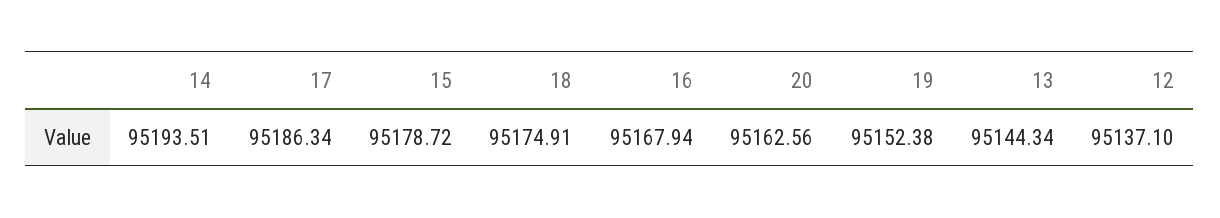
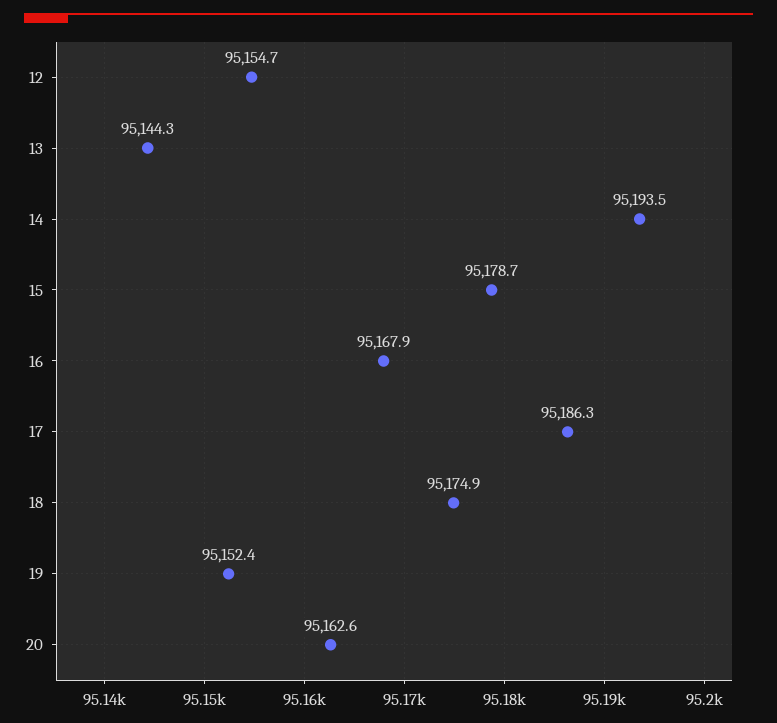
12: 95137.1 -> 95154.7

